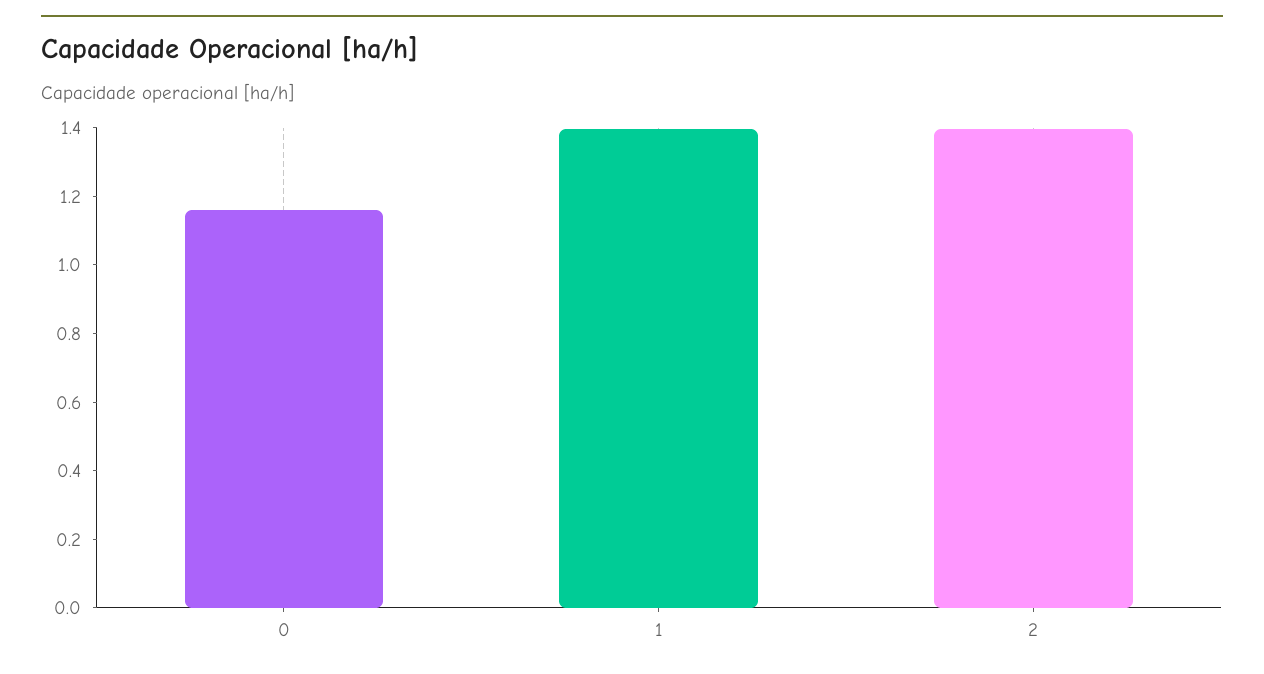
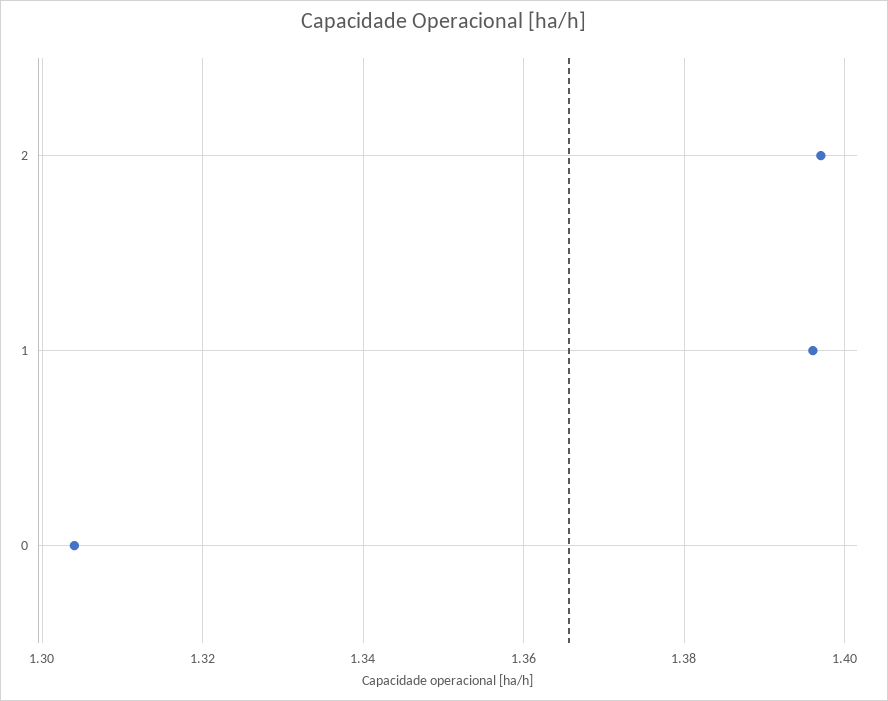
0: 1.15 -> 1.305

